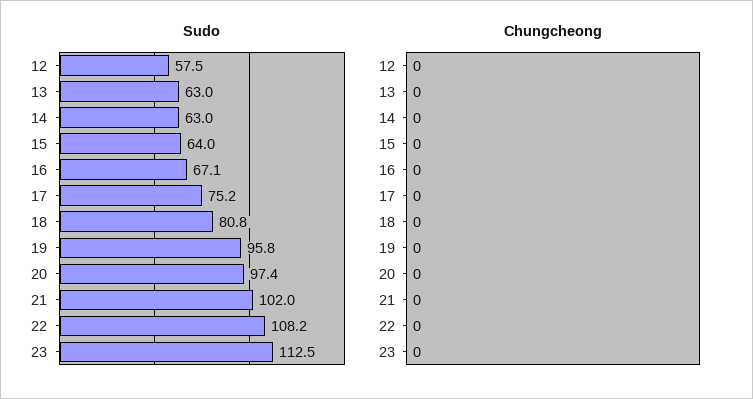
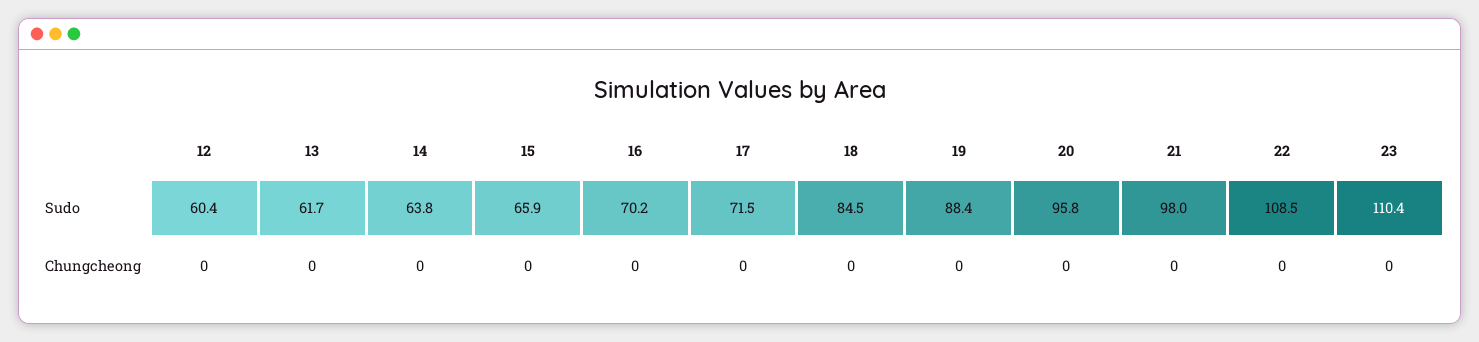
Sudo, 12: 57.5 -> 60.4
Sudo, 13: 63 -> 61.7
Sudo, 14: 63 -> 63.8
Sudo, 15: 64 -> 65.9
Sudo, 16: 67.1 -> 70.2
Sudo, 17: 75.2 -> 71.5
Sudo, 18: 80.8 -> 84.5
Sudo, 19: 95.8 -> 88.4
Sudo, 20: 97.4 -> 95.8
Sudo, 21: 102 -> 98
Sudo, 22: 108.2 -> 108.5
Sudo, 23: 112.5 -> 110.4

